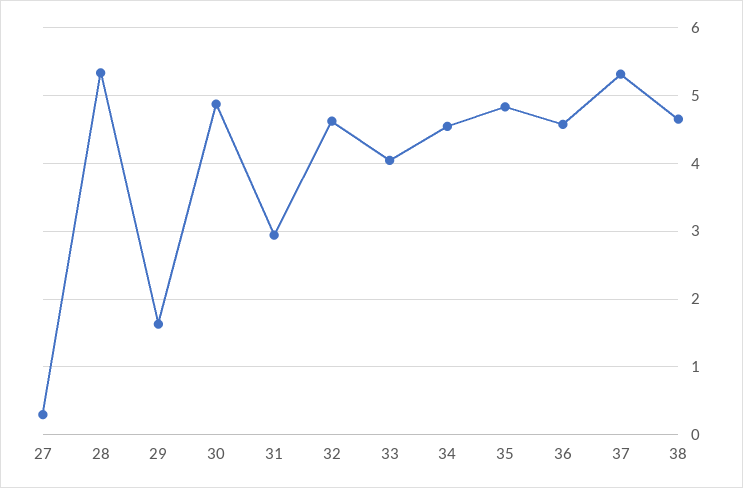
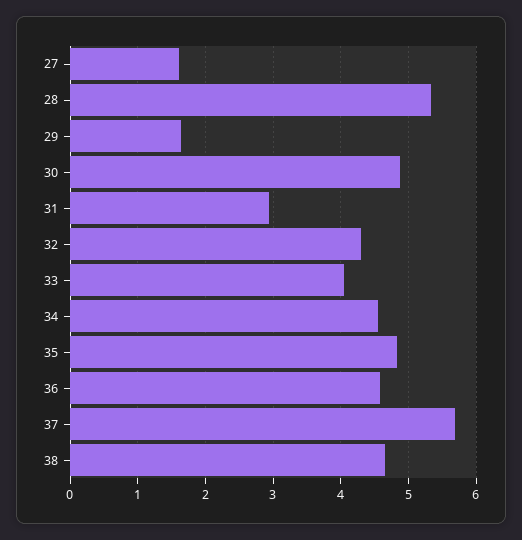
27: 0.3 -> 1.6
32: 4.6 -> 4.3
37: 5.3 -> 5.7

